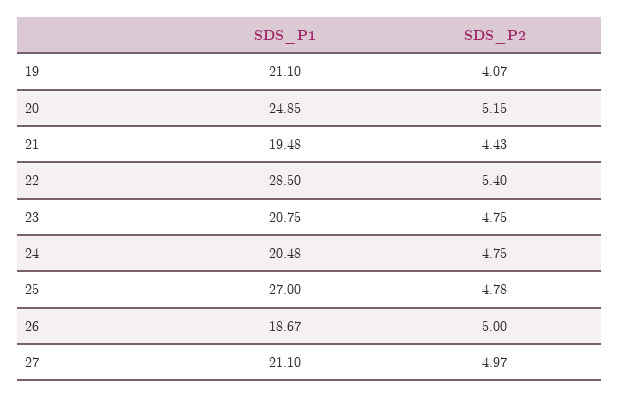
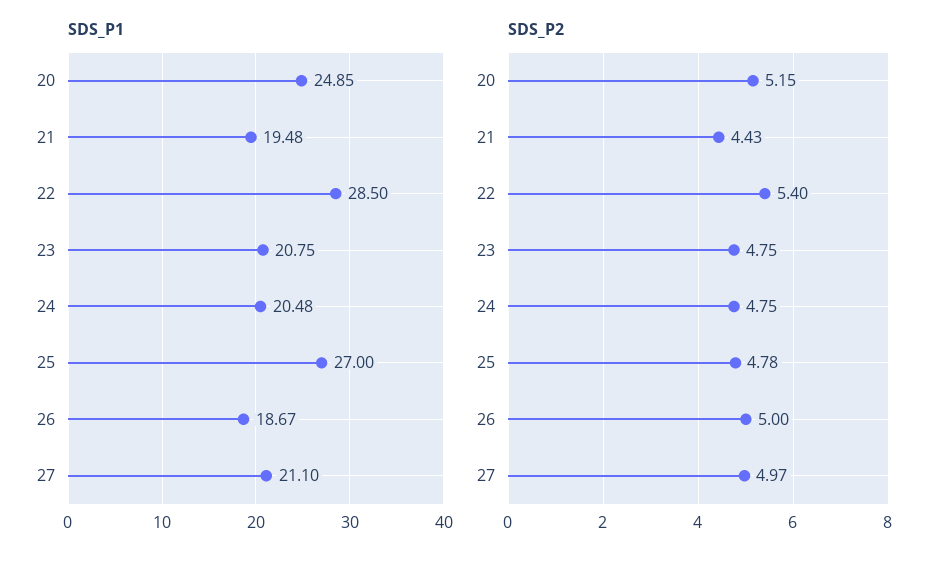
SDS_P1, 19: 21.1 -> none
SDS_P2, 19: 4.07 -> none

